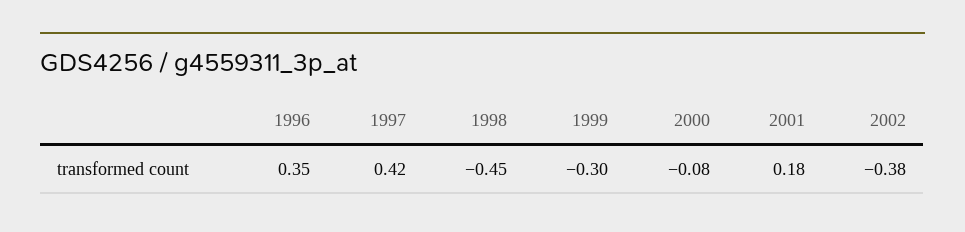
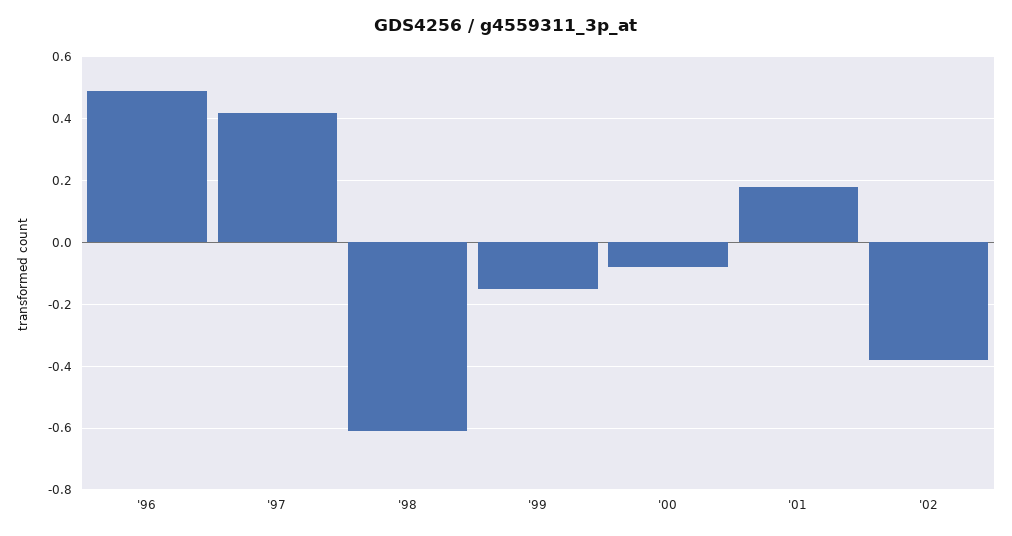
1996: 0.35 -> 0.5
1998: -0.45 -> -0.6
1999: -0.3 -> -0.15

